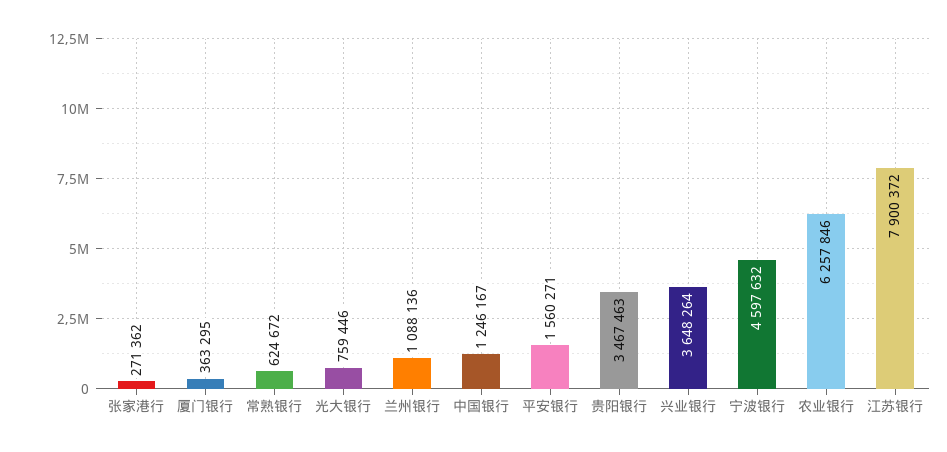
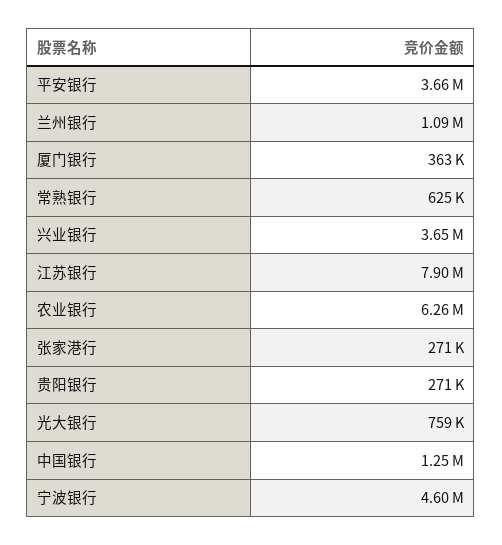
平安银行: 1560271 -> 3660000
贵阳银行: 3467463 -> 271000

